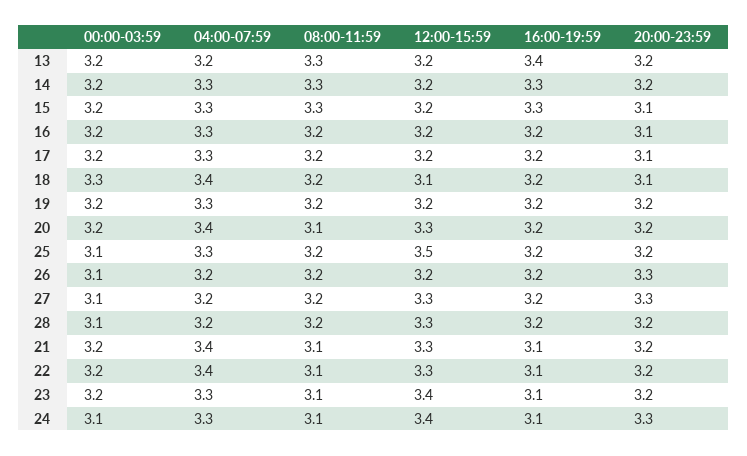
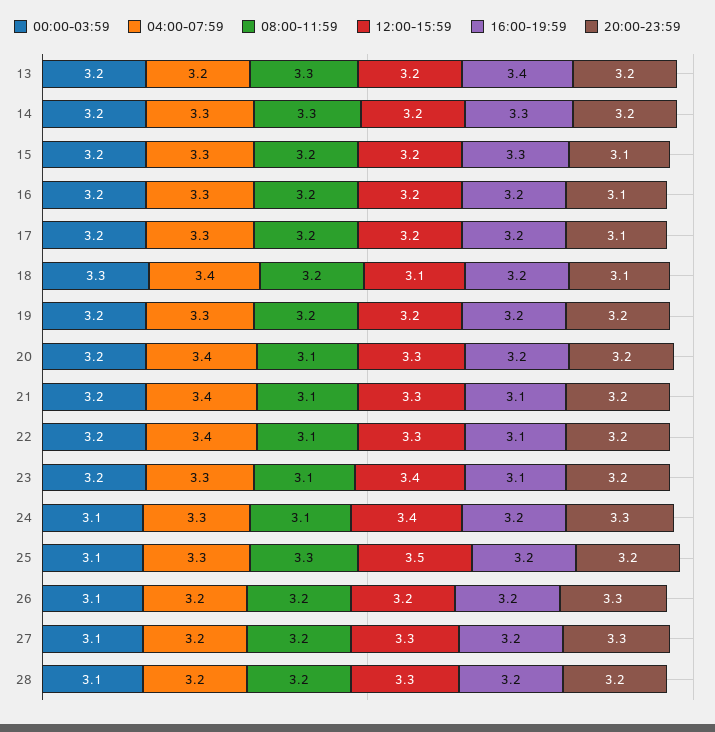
08:00-11:59, 15: 3.3 -> 3.2
08:00-11:59, 25: 3.2 -> 3.3
16:00-19:59, 24: 3.1 -> 3.2

